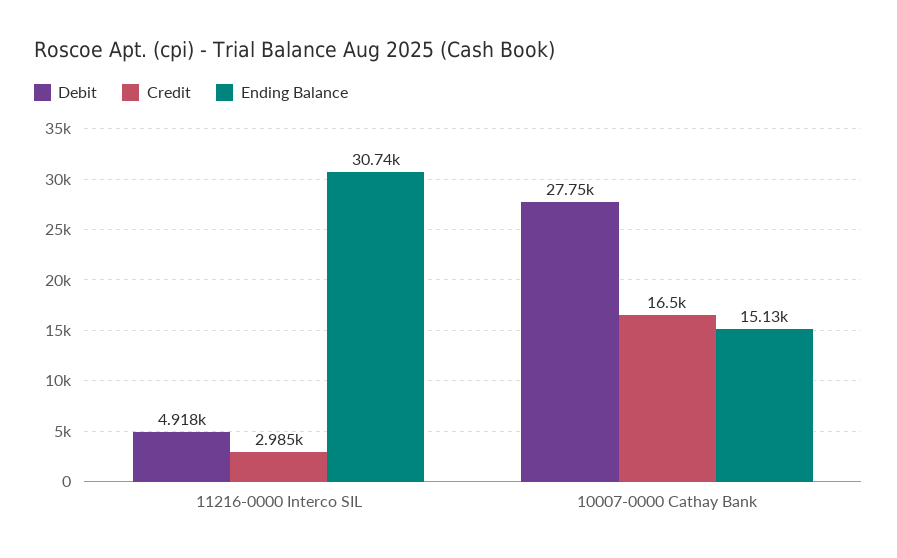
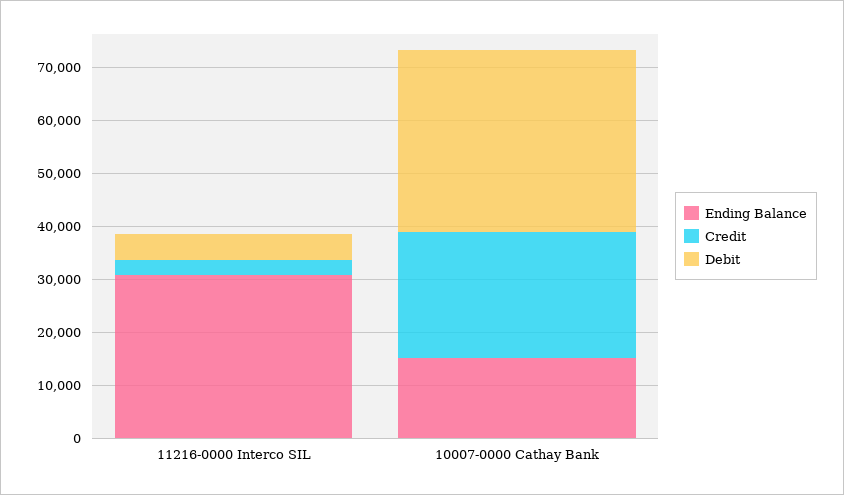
Debit, 10007-0000 Cathay Bank: 27750 -> 34000
Credit, 10007-0000 Cathay Bank: 16500 -> 24000

